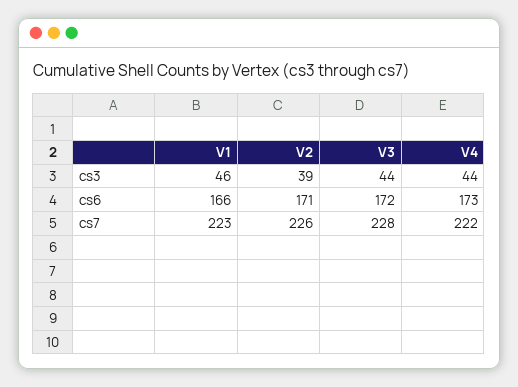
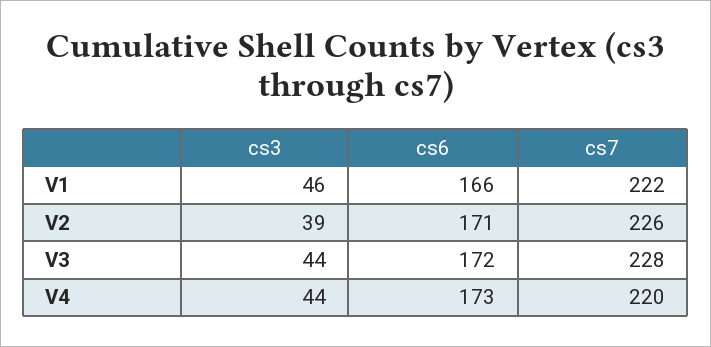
V1, cs7: 223 -> 222
V4, cs7: 222 -> 220

